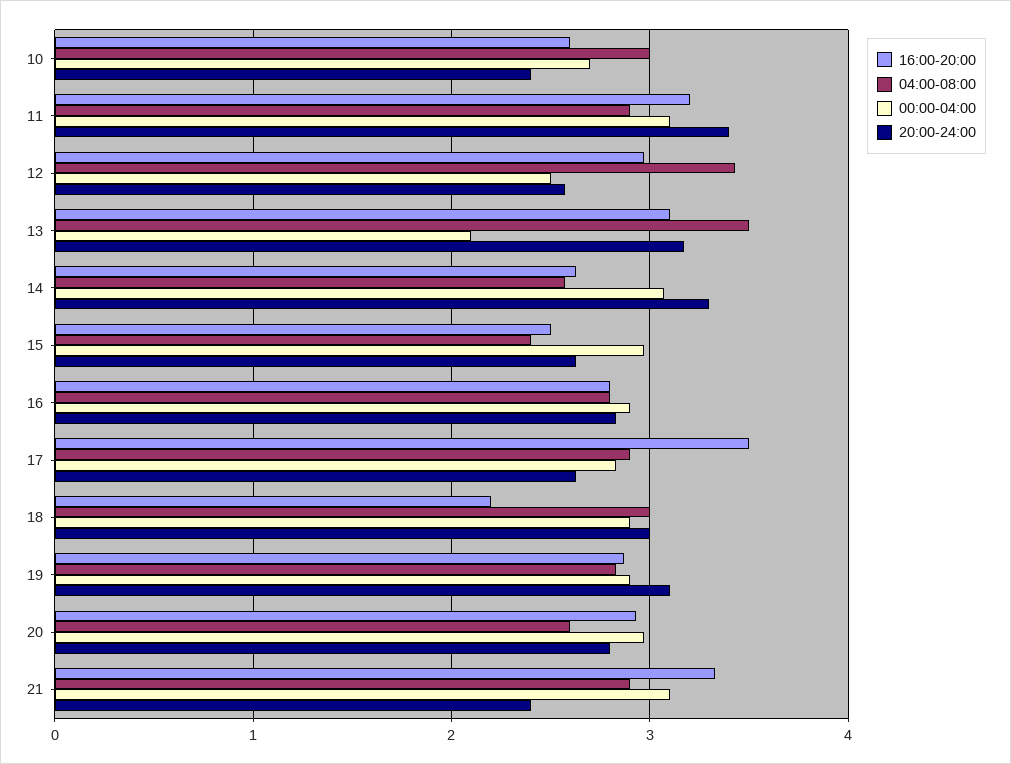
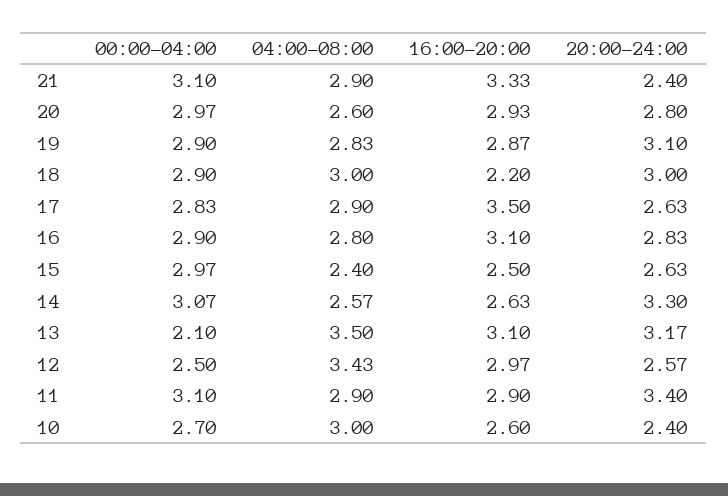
16:00-20:00, 11: 3.2 -> 2.9
16:00-20:00, 16: 2.8 -> 3.1

